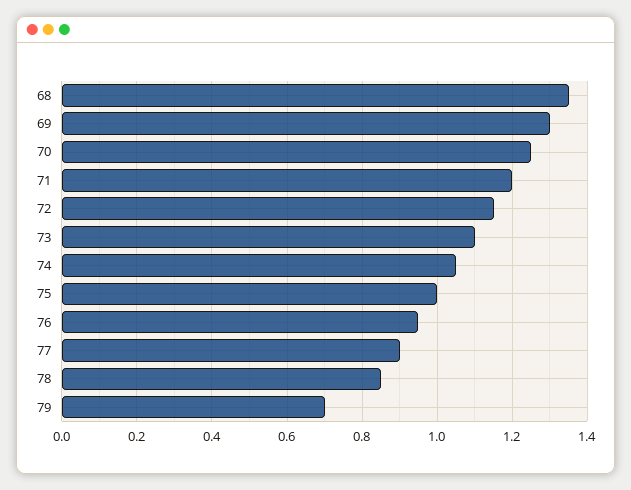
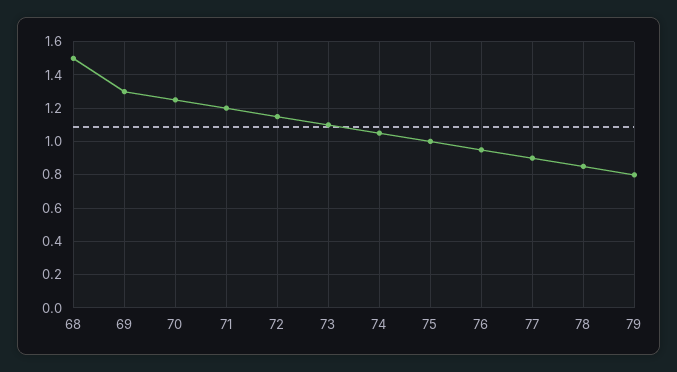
68: 1.35 -> 1.5
79: 0.7 -> 0.8

